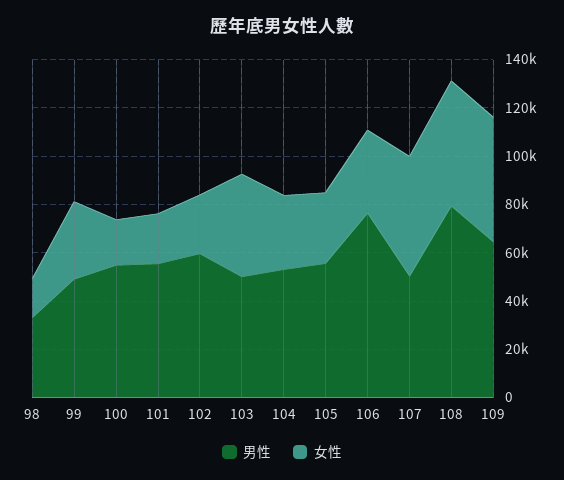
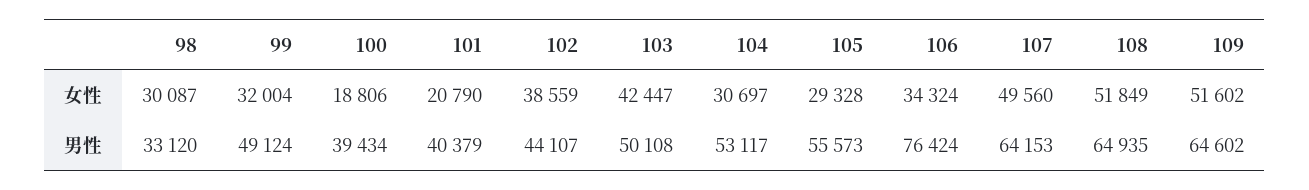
女性, 98: 15000 -> 30087
男性, 100: 55000 -> 39434
男性, 101: 55000 -> 40379
男性, 102: 60000 -> 44107
女性, 102: 25000 -> 38559
男性, 107: 50000 -> 64153
男性, 108: 80000 -> 64935

